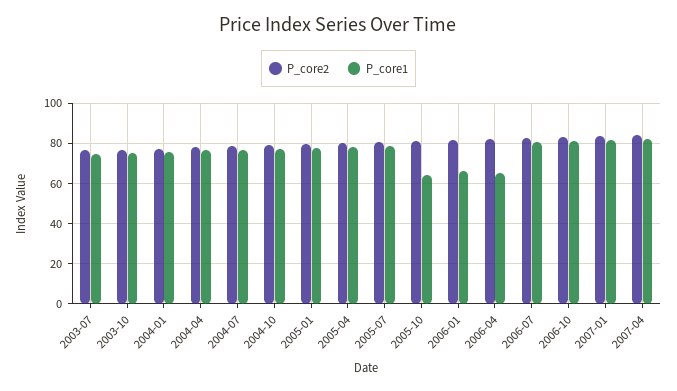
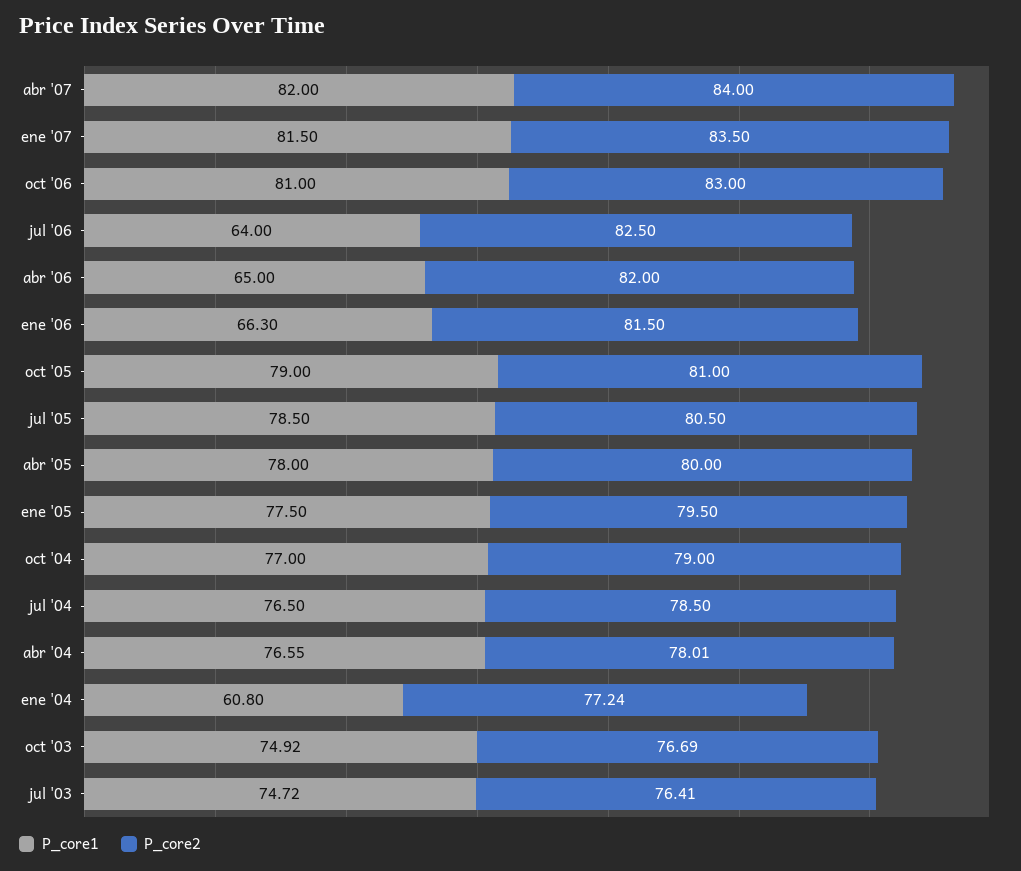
P_core1, 2004-01: 75 -> 60.8
P_core1, 2005-10: 65 -> 79
P_core1, 2006-07: 80 -> 64

